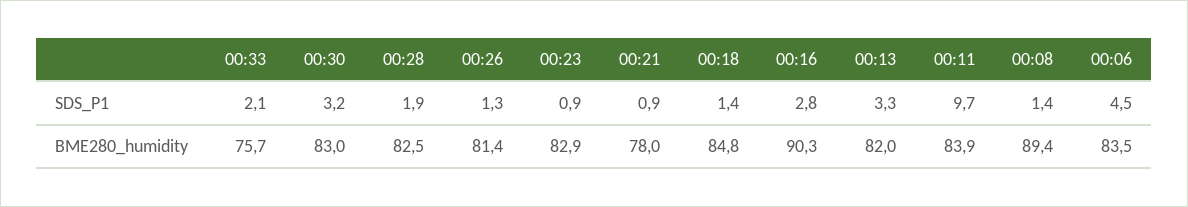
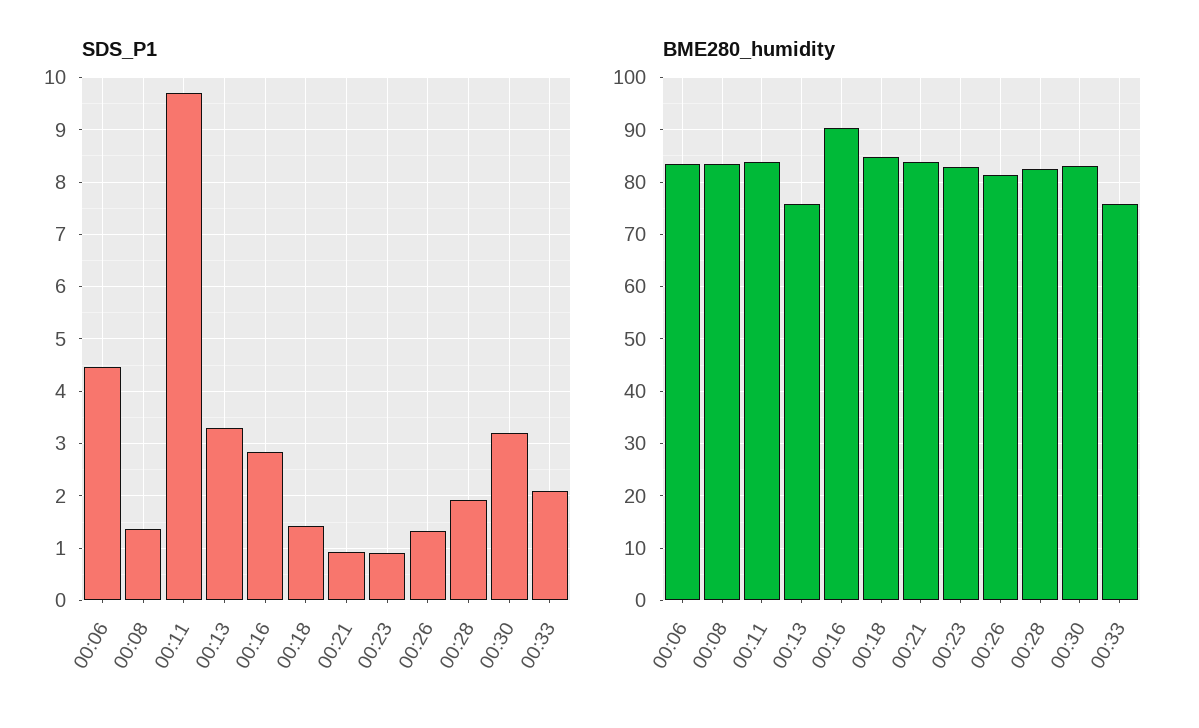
BME280_humidity, 00:21: 78 -> 84
BME280_humidity, 00:13: 82 -> 76
BME280_humidity, 00:08: 89.4 -> 84

